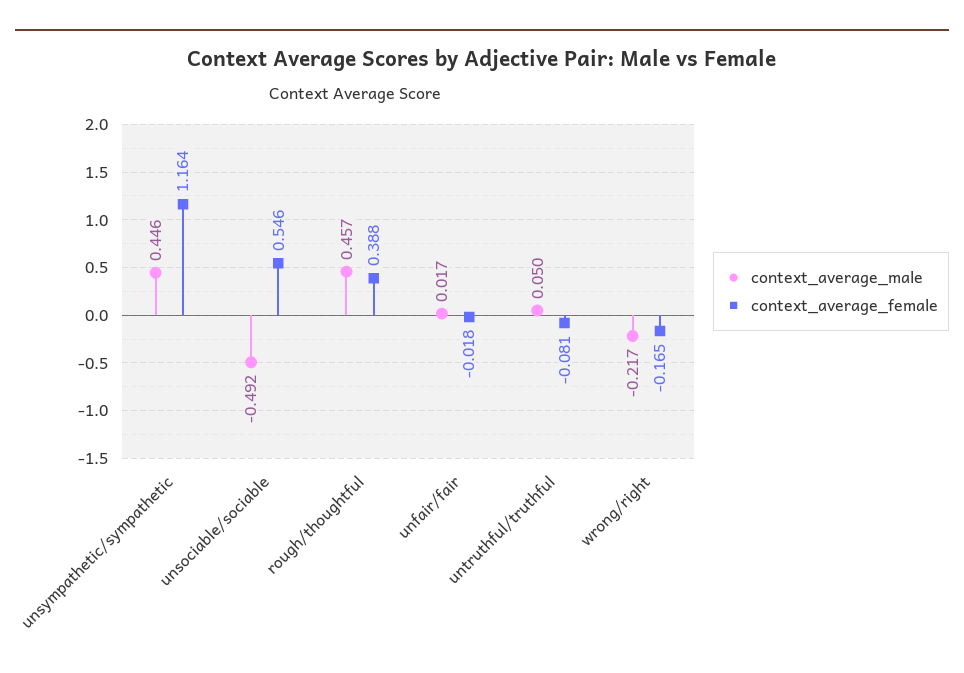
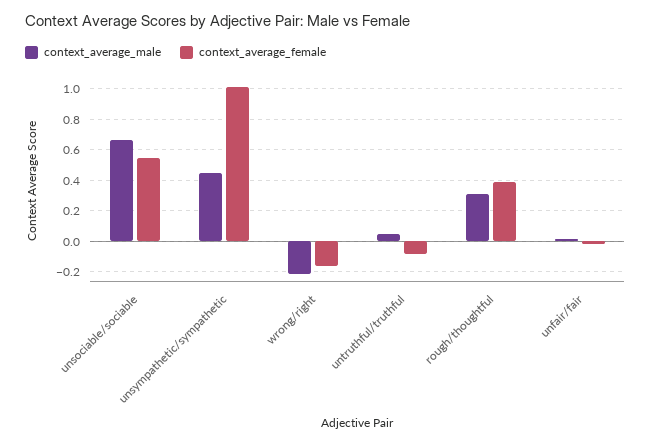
context_average_female, unsympathetic/sympathetic: 1.164 -> 1
context_average_male, unsociable/sociable: -0.492 -> 0.65
context_average_male, rough/thoughtful: 0.457 -> 0.3

